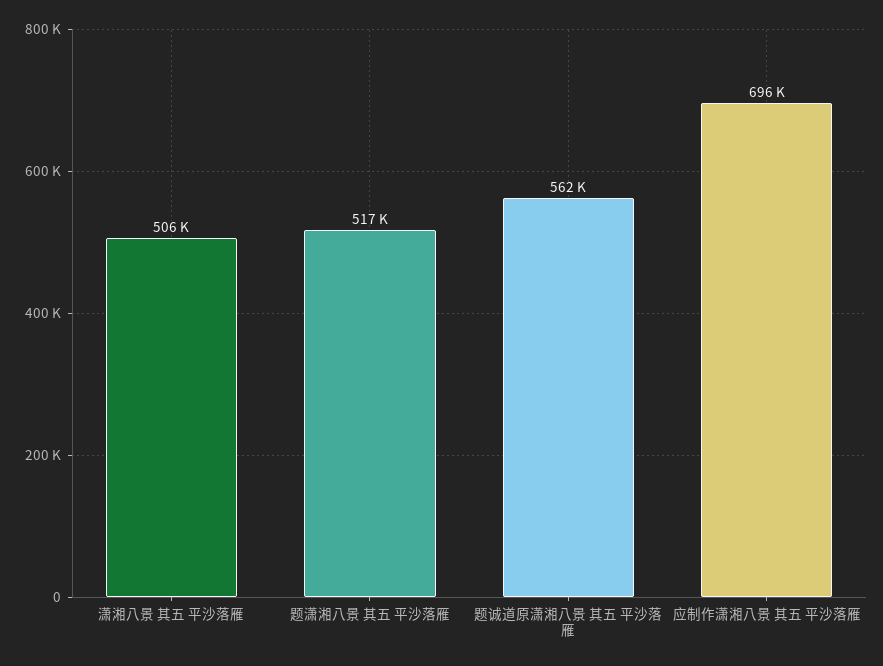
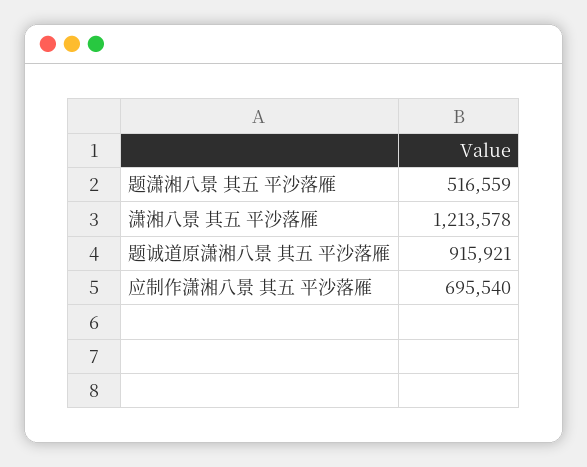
潇湘八景 其五 平沙落雁: 506000 -> 1213578
题诚道原潇湘八景 其五 平沙落雁: 562000 -> 915921

